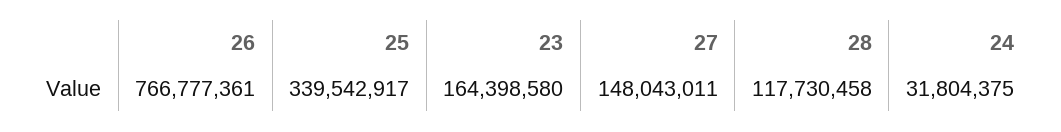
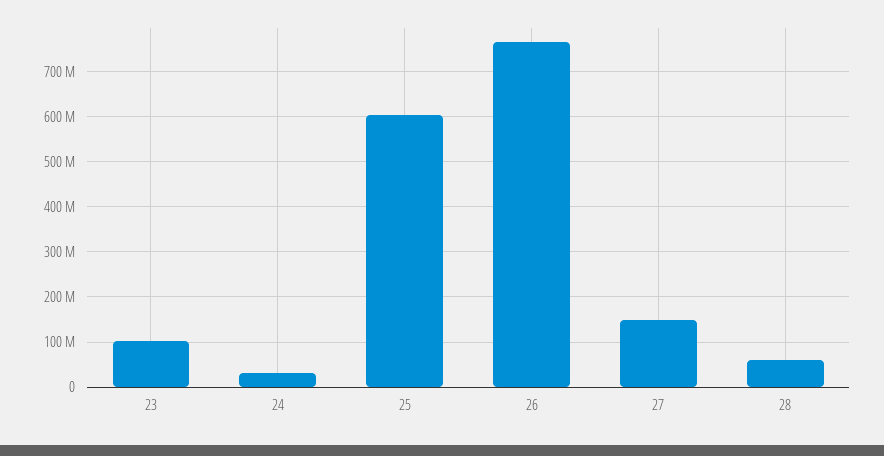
25: 339542917 -> 600000000
23: 164398580 -> 100000000
28: 117730458 -> 60000000

